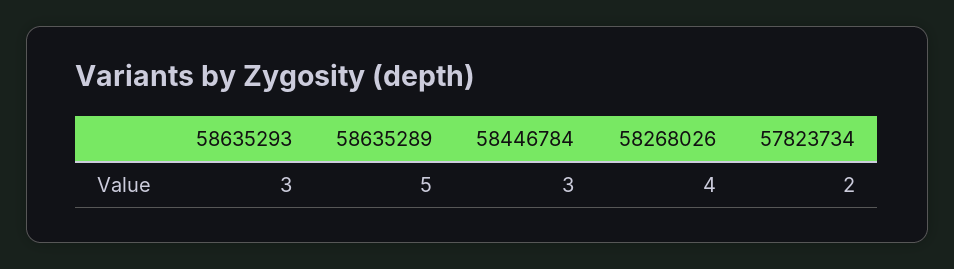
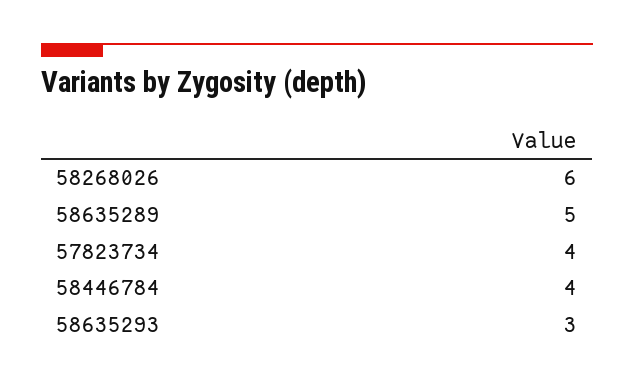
58446784: 3 -> 4
58268026: 4 -> 6
57823734: 2 -> 4

